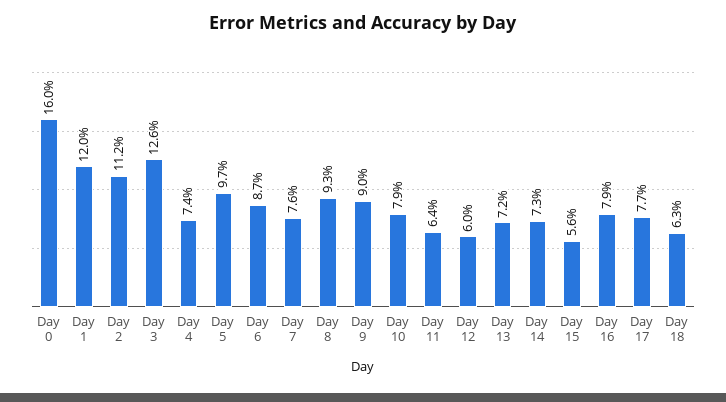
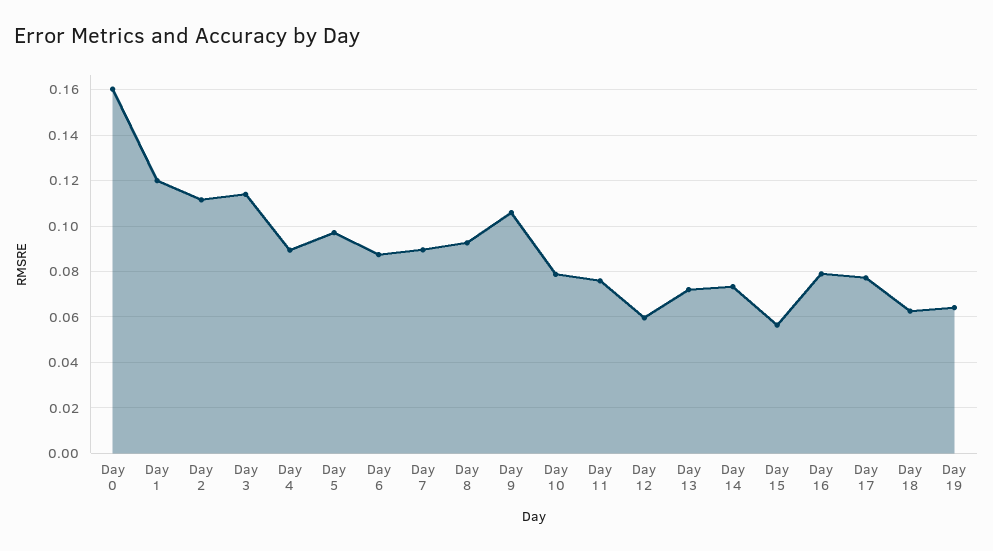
Day 3: 0.126 -> 0.115
Day 4: 0.074 -> 0.09
Day 7: 0.076 -> 0.09
Day 9: 0.09 -> 0.105
Day 11: 0.064 -> 0.075
Day 19: none -> 0.065

